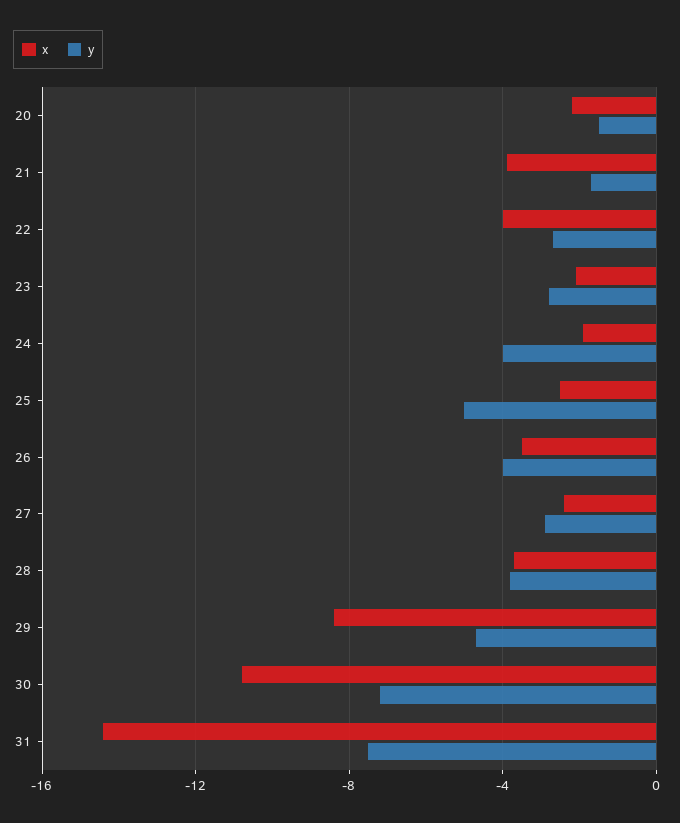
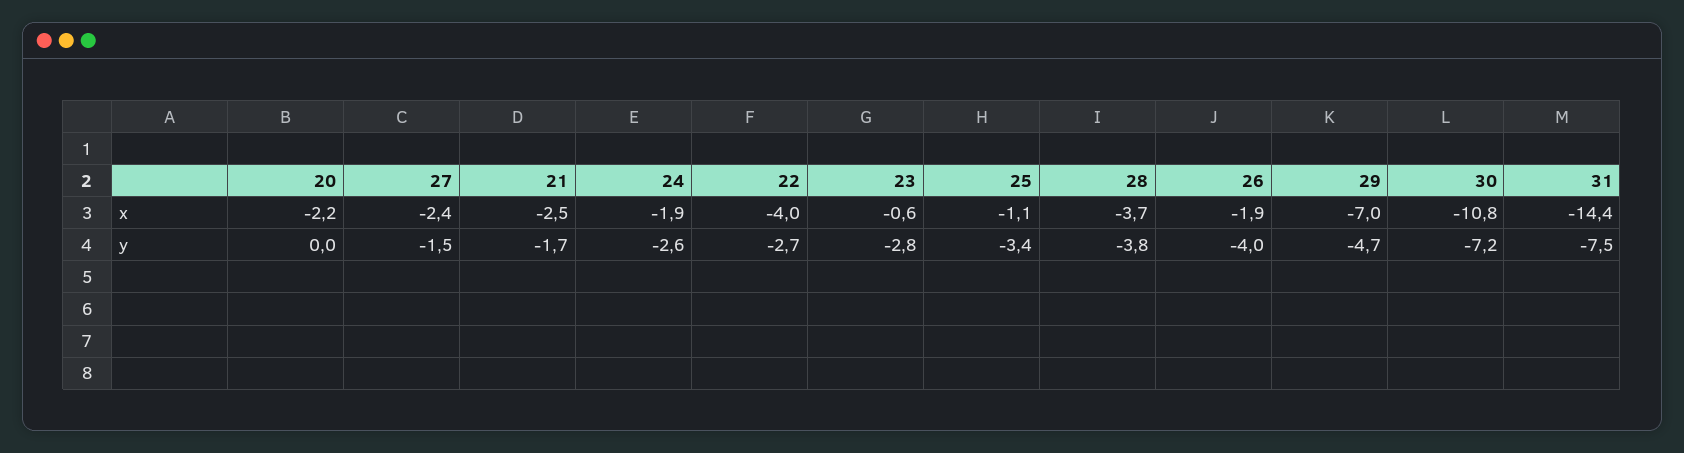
y, 20: -1.5 -> 0
x, 21: -4 -> -2.5
x, 23: -2 -> -0.6
y, 24: -4 -> -2.6
x, 25: -2.5 -> -1.1
y, 25: -5 -> -3.4
x, 26: -3.5 -> -1.9
y, 27: -3 -> -1.5
x, 29: -8.5 -> -7

